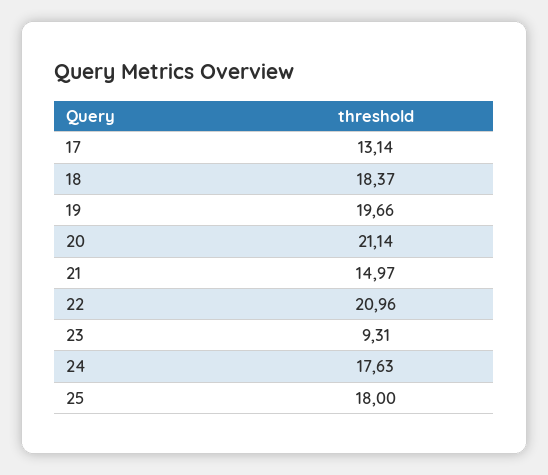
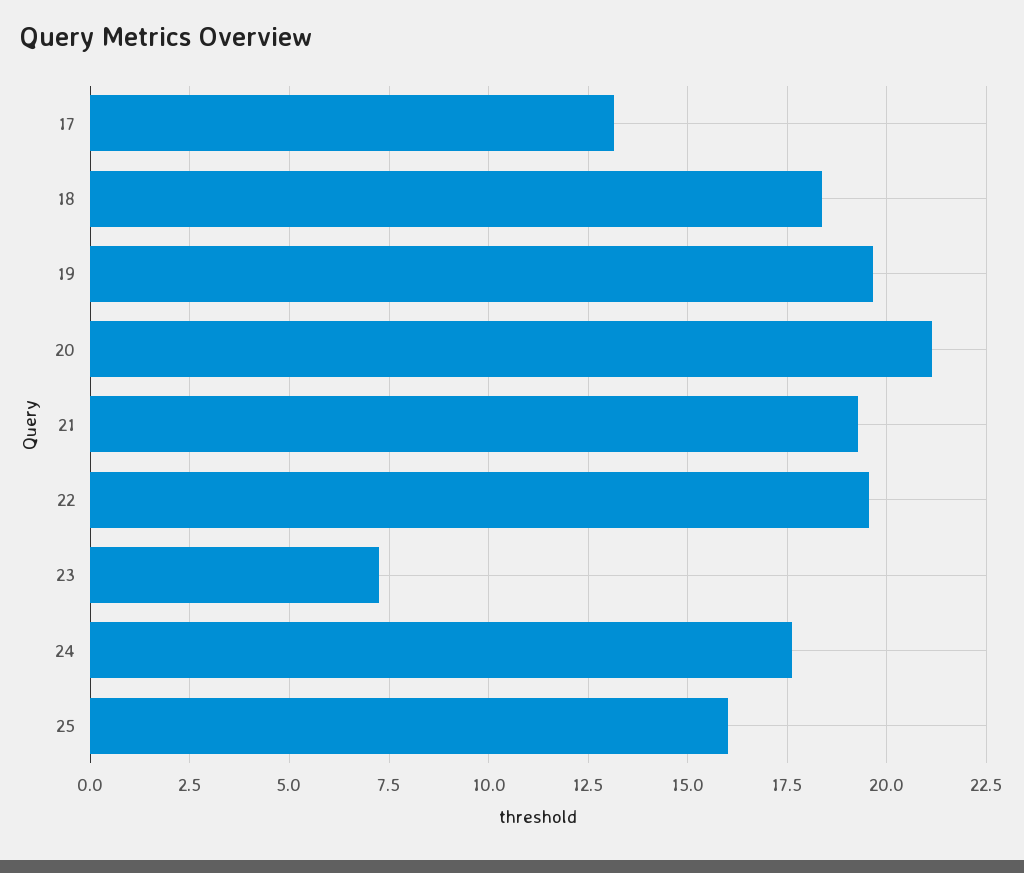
21: 14.97 -> 19.25
22: 20.96 -> 19.5
23: 9.31 -> 7.25
25: 18 -> 16

